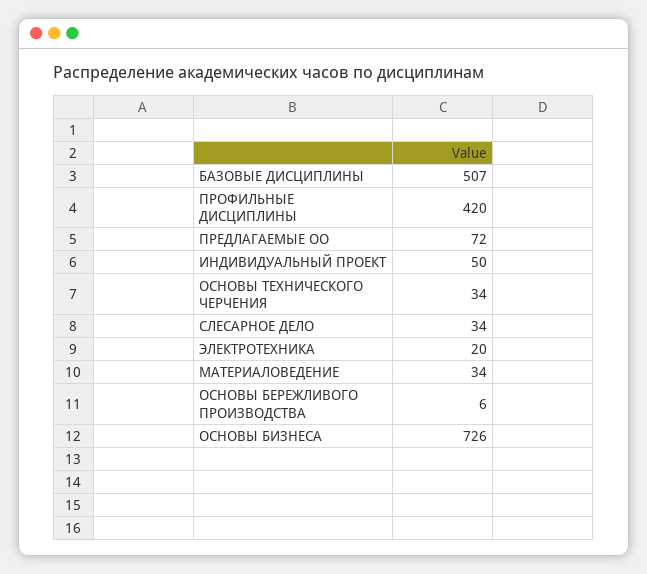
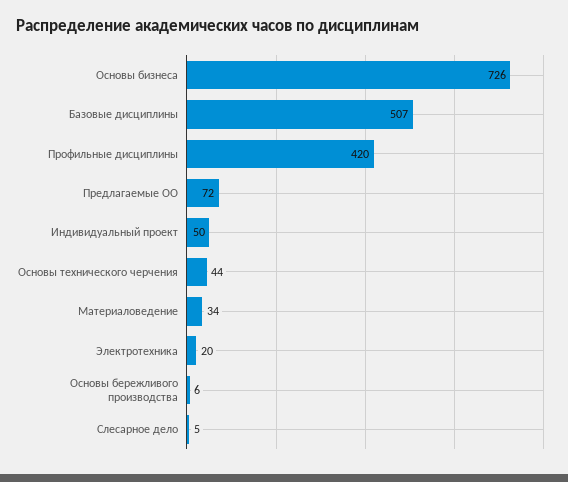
ОСНОВЫ ТЕХНИЧЕСКОГО ЧЕРЧЕНИЯ: 34 -> 44
СЛЕСАРНОЕ ДЕЛО: 34 -> 5

